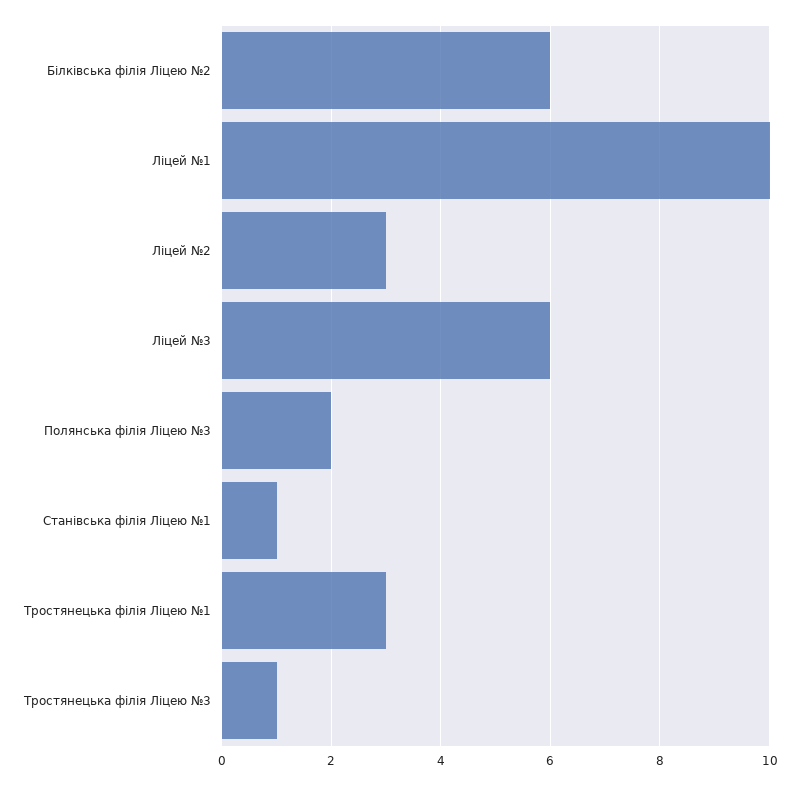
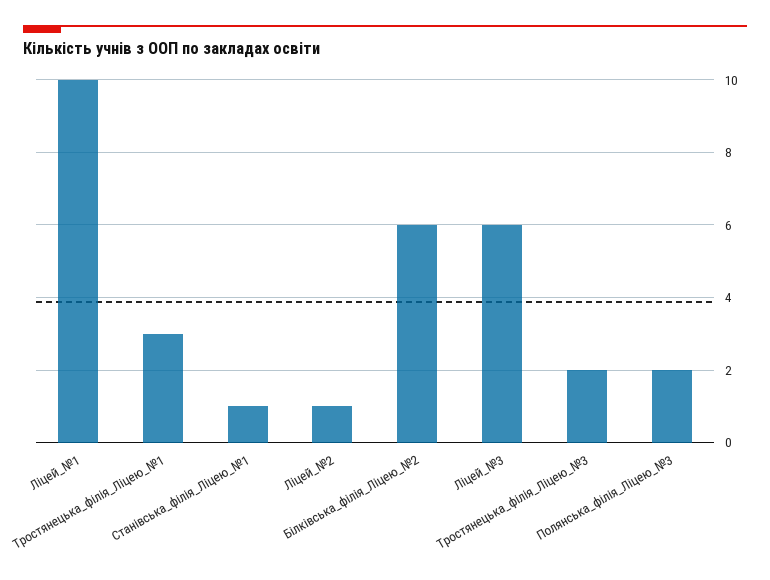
Ліцей №2: 3 -> 1
Тростянецька філія Ліцею №3: 1 -> 2

